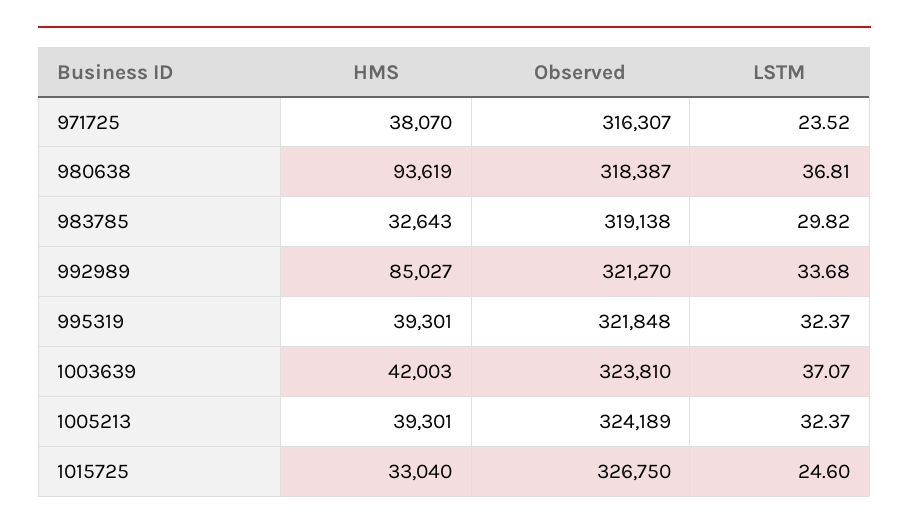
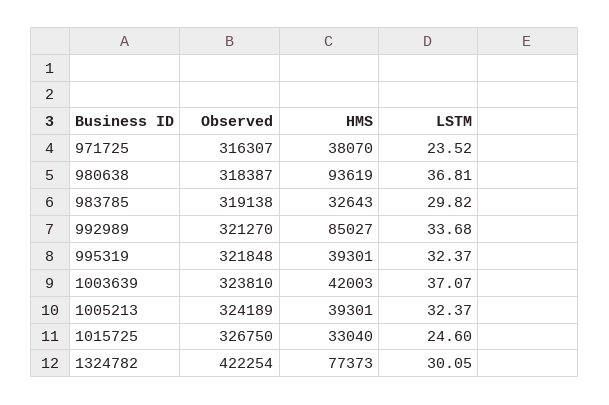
Observed, 1324782: none -> 422254
HMS, 1324782: none -> 77373
LSTM, 1324782: none -> 30.05

